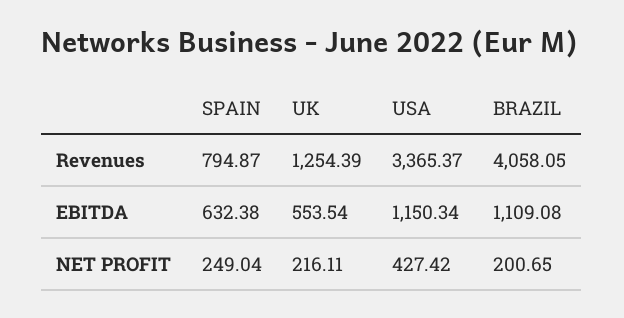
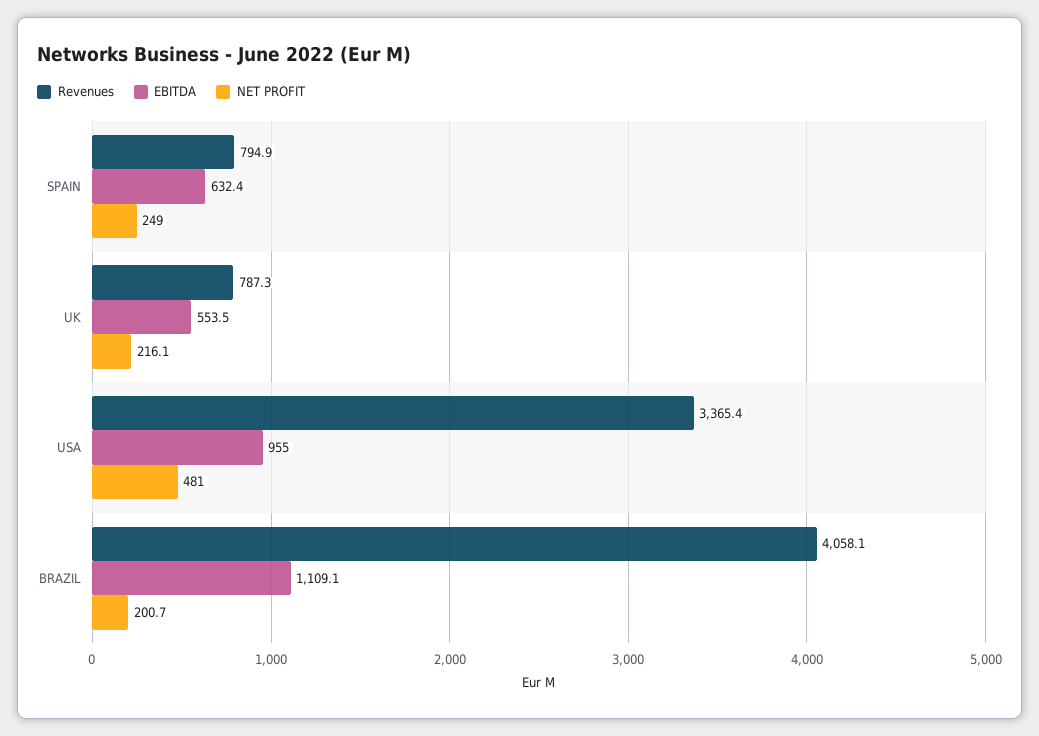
Revenues, UK: 1254.39 -> 787.3
EBITDA, USA: 1150.34 -> 955
NET PROFIT, USA: 427.42 -> 481

